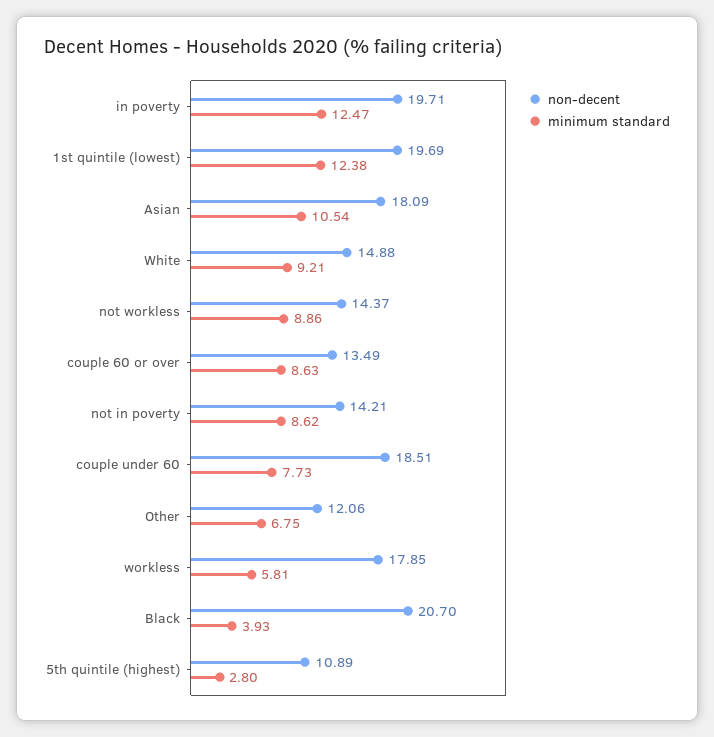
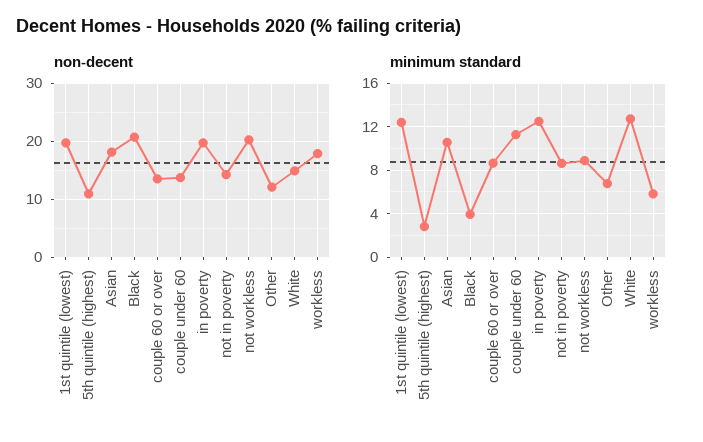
minimum standard, White: 9.21 -> 13
non-decent, not workless: 14.37 -> 20
non-decent, couple under 60: 18.51 -> 14
minimum standard, couple under 60: 7.73 -> 11

